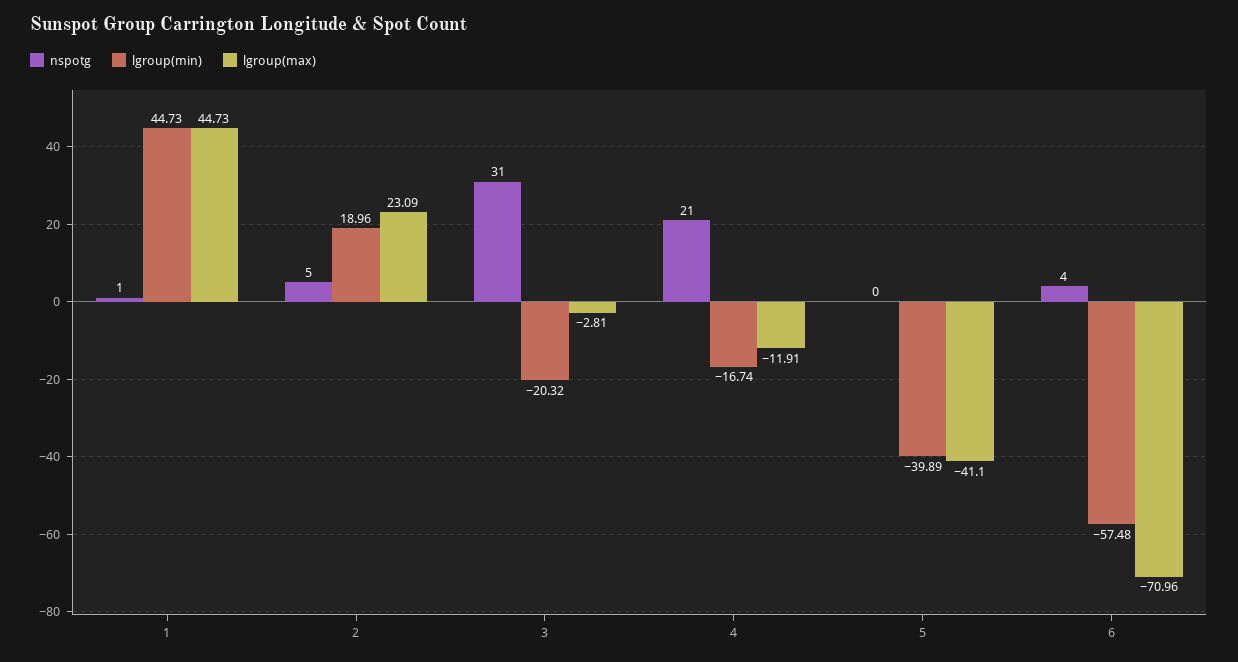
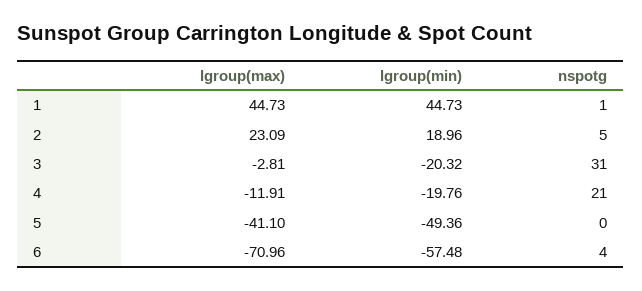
lgroup(min), 4: -16.74 -> -19.76
lgroup(min), 5: -39.89 -> -49.36

